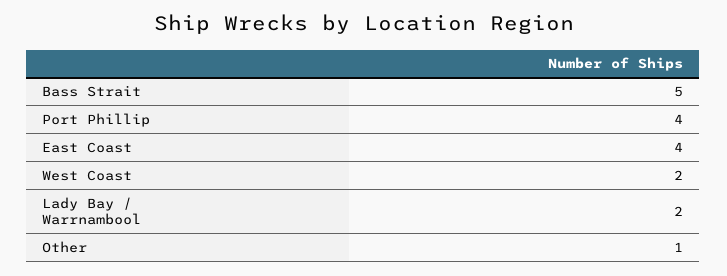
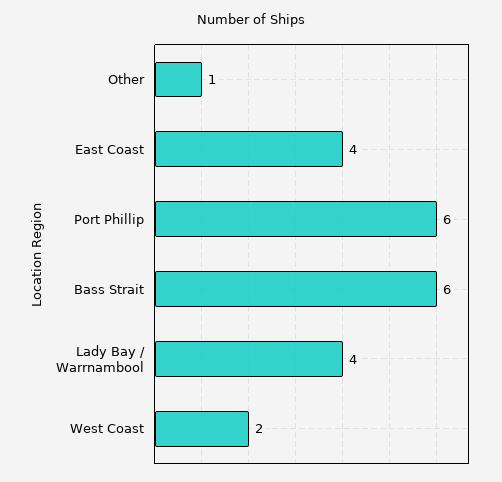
Bass Strait: 5 -> 6
Port Phillip: 4 -> 6
Lady Bay / Warrnambool: 2 -> 4

